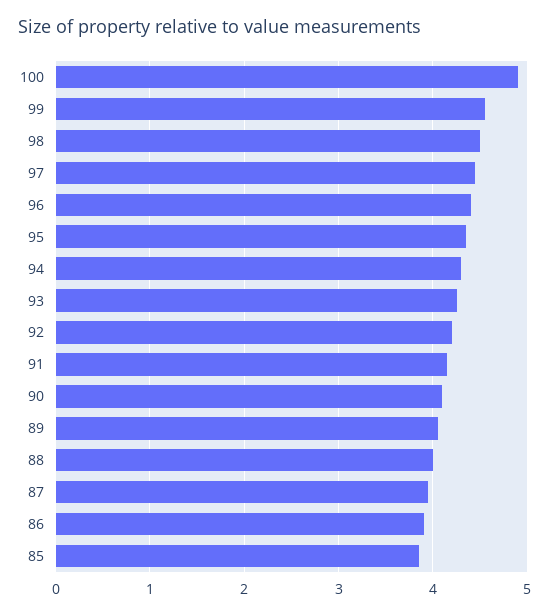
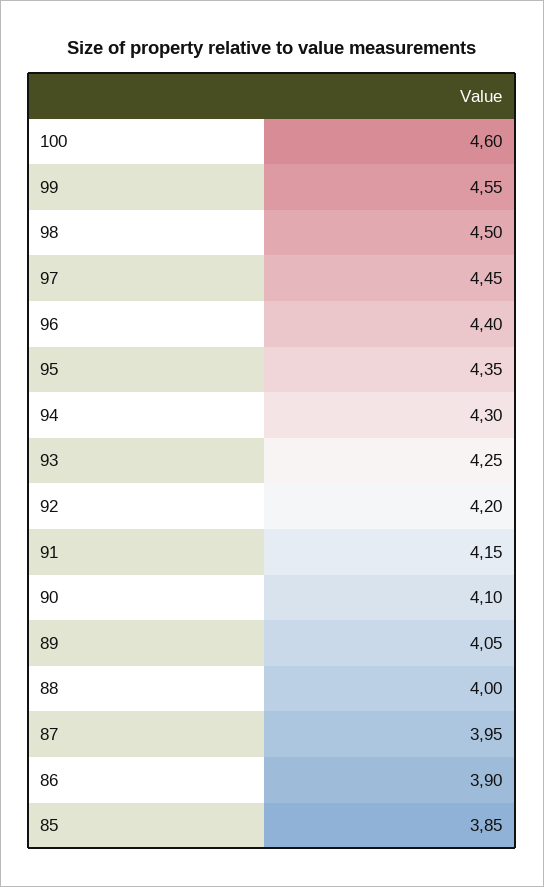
100: 4.9 -> 4.6

